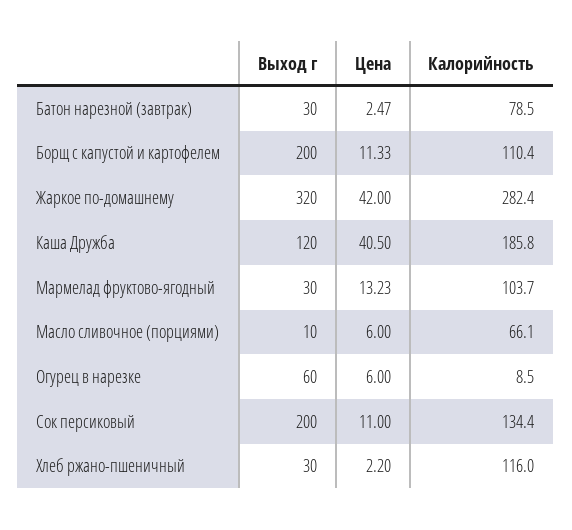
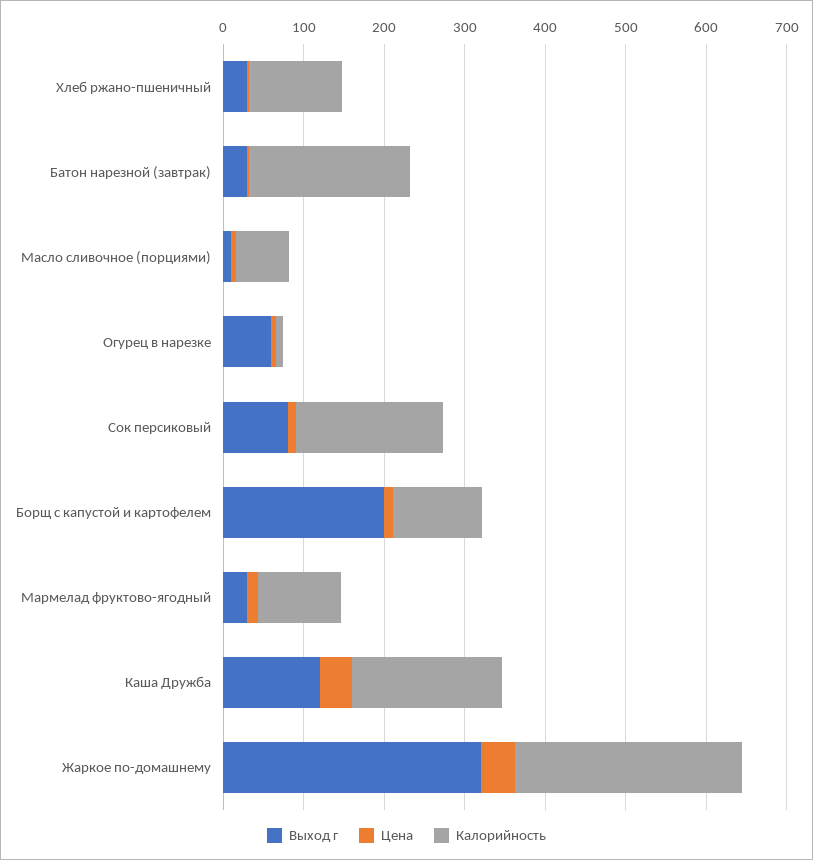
Калорийность, Батон нарезной (завтрак): 78.5 -> 200
Выход г, Сок персиковый: 200 -> 80
Калорийность, Сок персиковый: 134.4 -> 180

